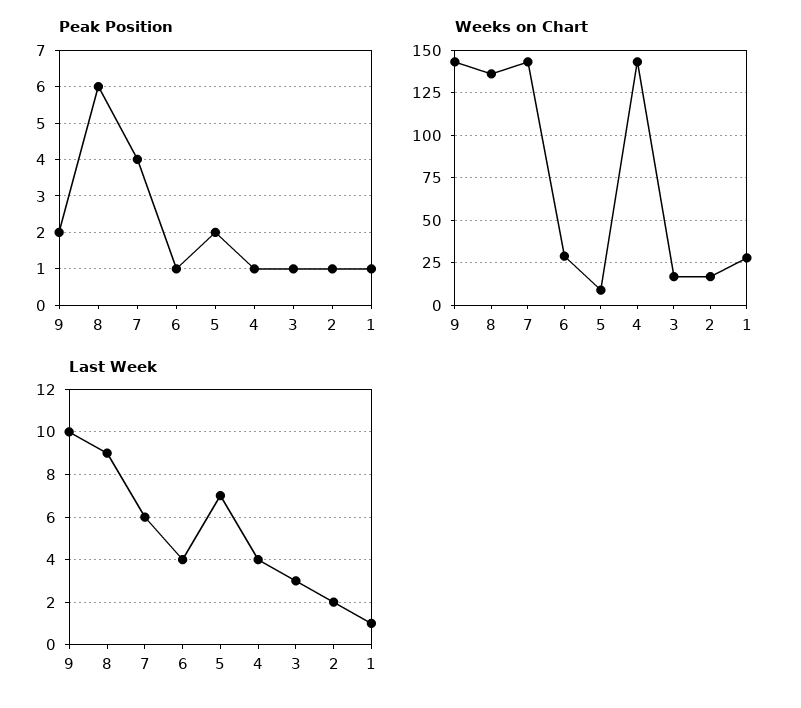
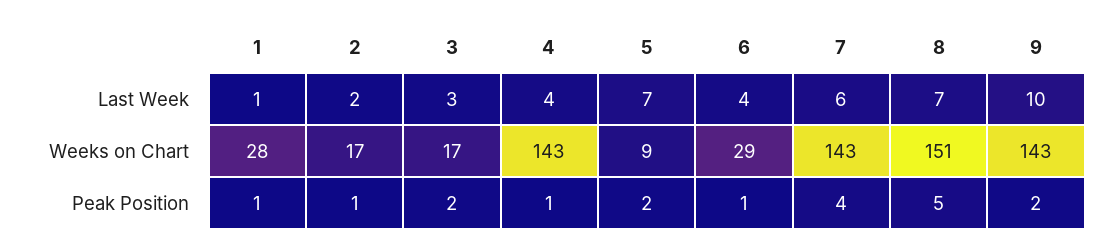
Peak Position, 8: 6 -> 5
Peak Position, 3: 1 -> 2
Weeks on Chart, 8: 135 -> 151
Last Week, 8: 9 -> 7

